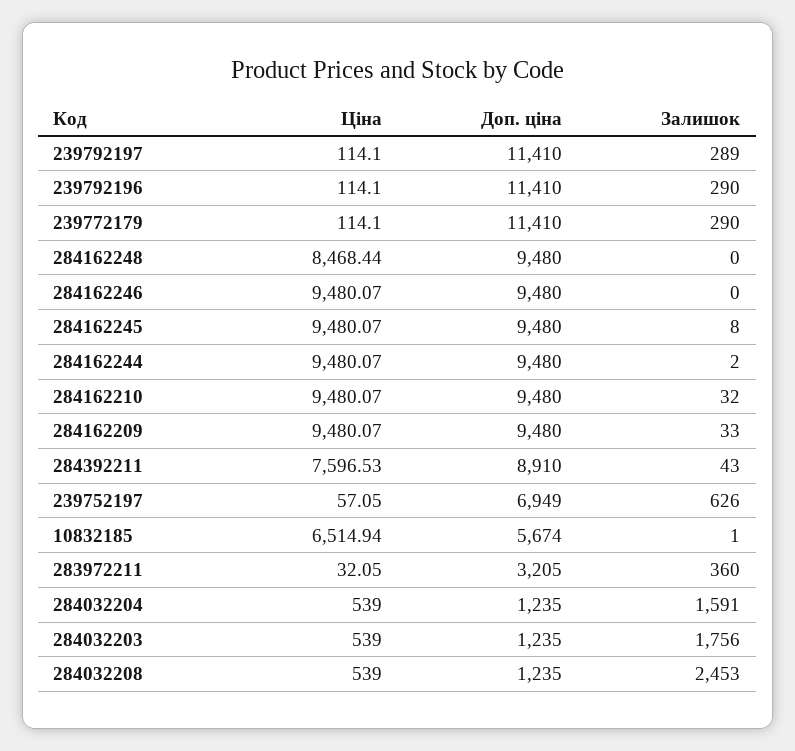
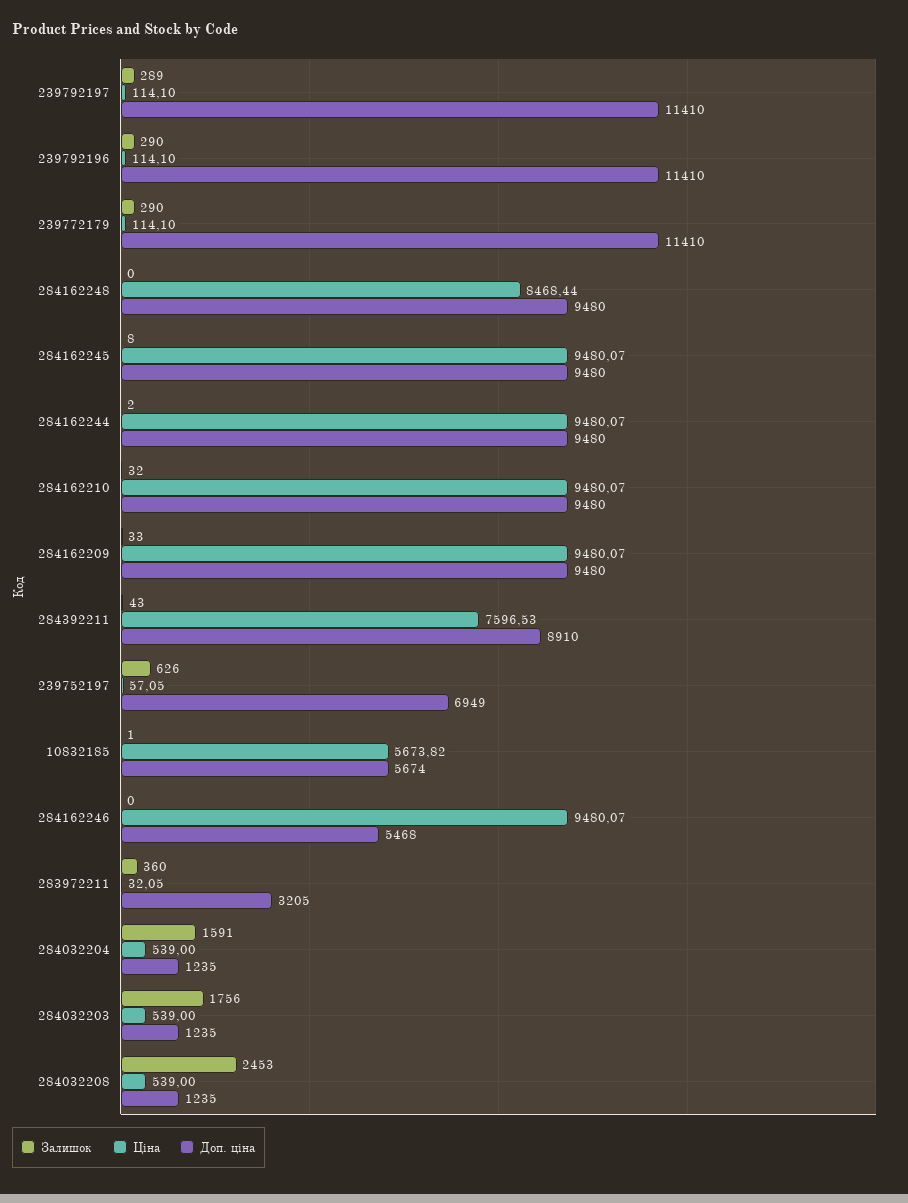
Доп. ціна, 284162246: 9480 -> 5468
Ціна, 10832185: 6514.94 -> 5673.82

